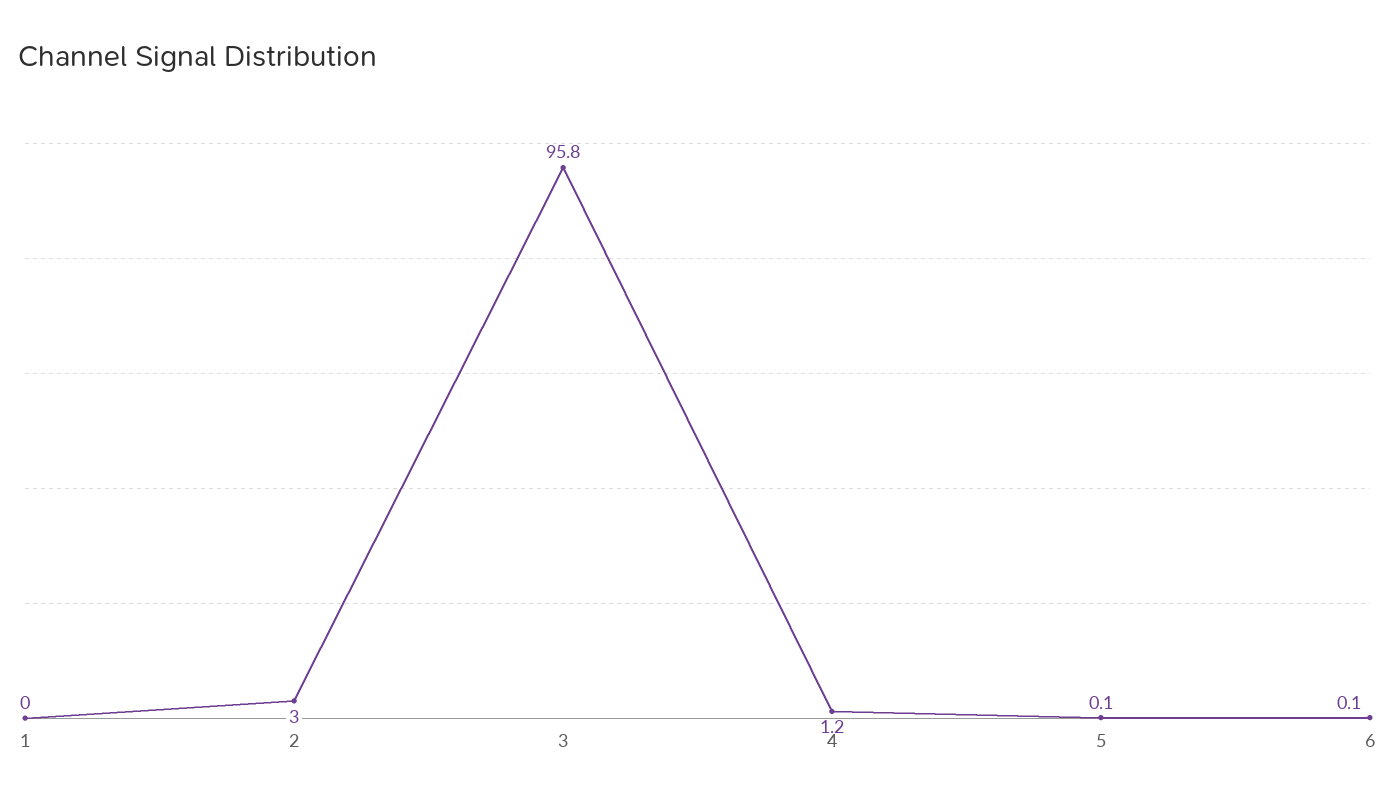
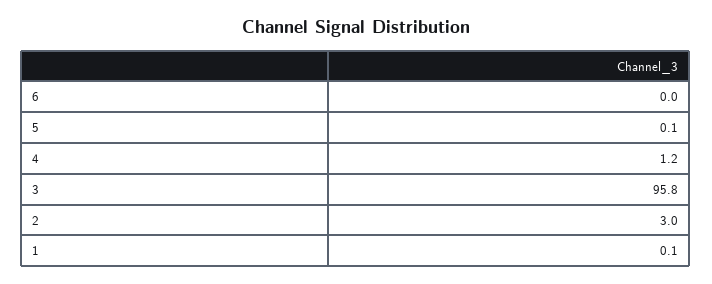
1: 0 -> 0.1
6: 0.1 -> 0

